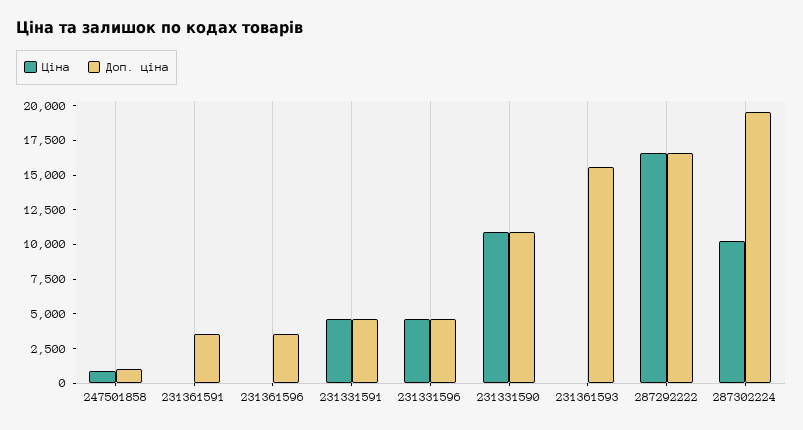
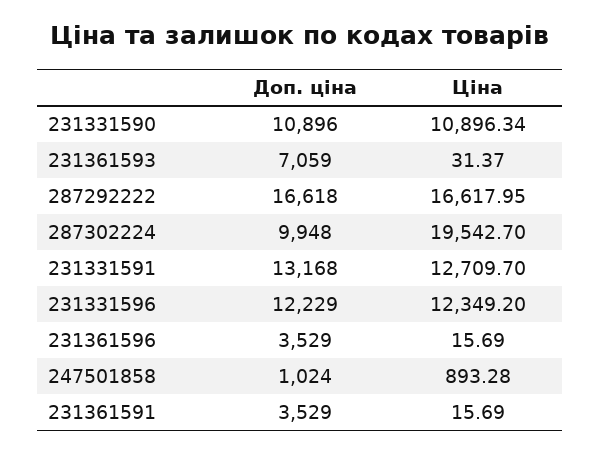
Ціна, 231331591: 5000 -> 12709.7
Доп. ціна, 231331591: 5000 -> 13168
Ціна, 231331596: 5000 -> 12349.2
Доп. ціна, 231331596: 5000 -> 12229
Доп. ціна, 231361593: 15000 -> 7059
Ціна, 287302224: 10000 -> 19542.7
Доп. ціна, 287302224: 20000 -> 9948

